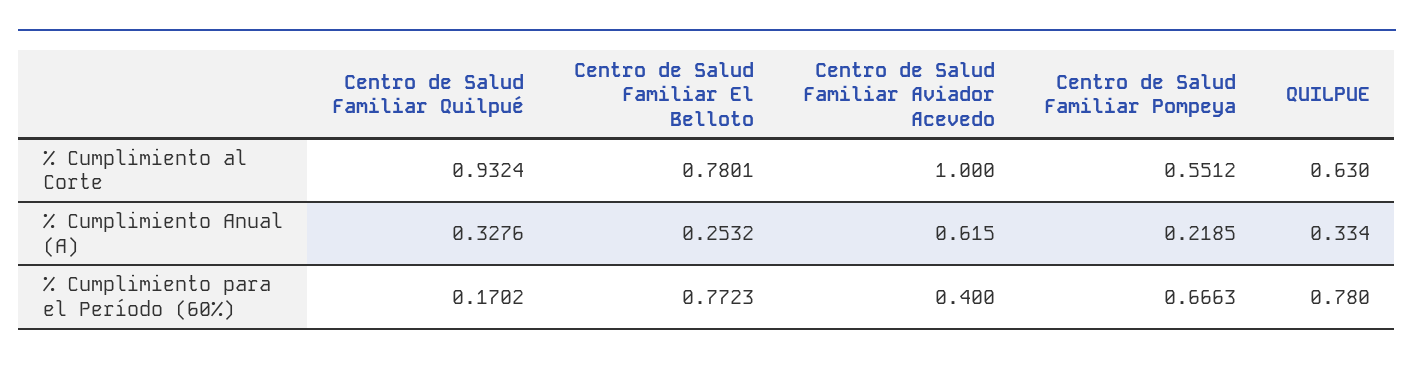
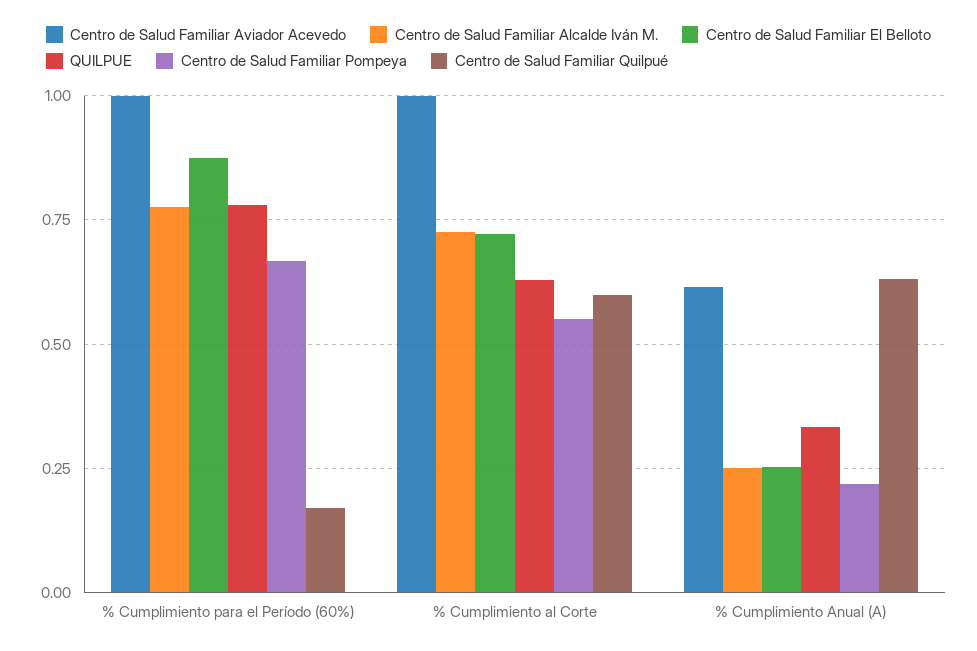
Centro de Salud Familiar Quilpué, % Cumplimiento al Corte: 0.9324 -> 0.6
Centro de Salud Familiar El Belloto, % Cumplimiento al Corte: 0.7801 -> 0.725
Centro de Salud Familiar Quilpué, % Cumplimiento Anual (A): 0.3276 -> 0.625
Centro de Salud Familiar El Belloto, % Cumplimiento para el Período (60%): 0.7723 -> 0.875
Centro de Salud Familiar Aviador Acevedo, % Cumplimiento para el Período (60%): 0.4 -> 1
Centro de Salud Familiar Alcalde Iván M., % Cumplimiento para el Período (60%): none -> 0.775
Centro de Salud Familiar Alcalde Iván M., % Cumplimiento al Corte: none -> 0.725
Centro de Salud Familiar Alcalde Iván M., % Cumplimiento Anual (A): none -> 0.25

